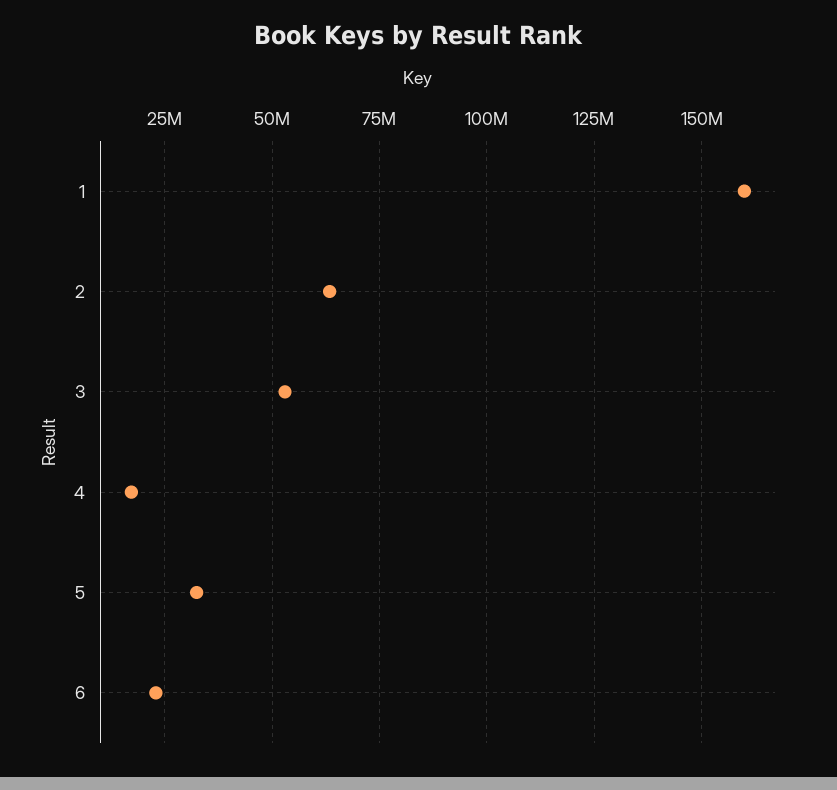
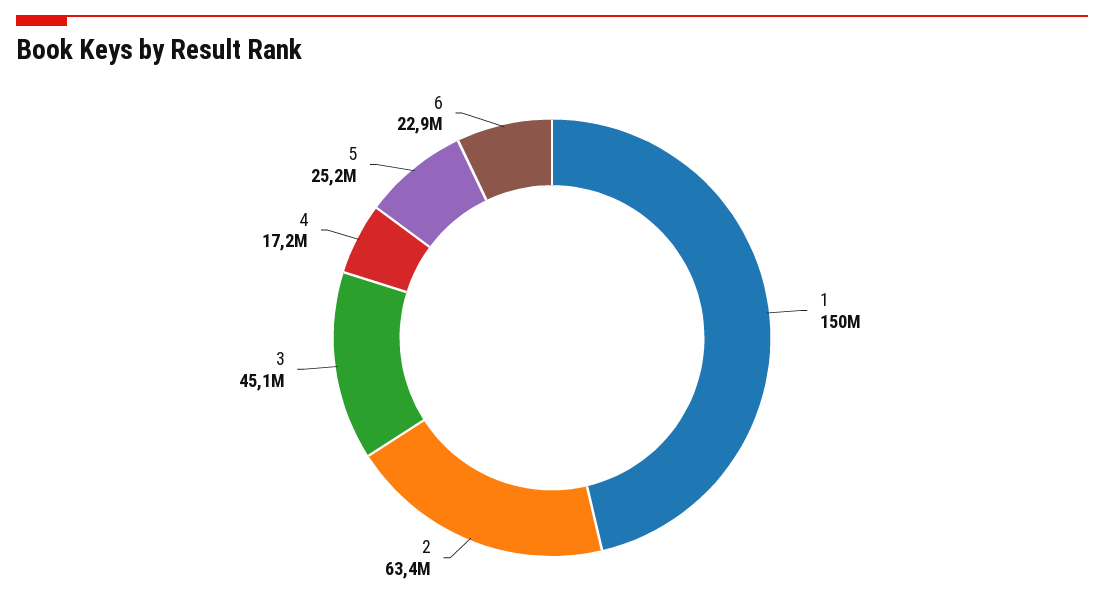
1: 160000000 -> 150000000
3: 52500000 -> 45100000
5: 32500000 -> 25200000

